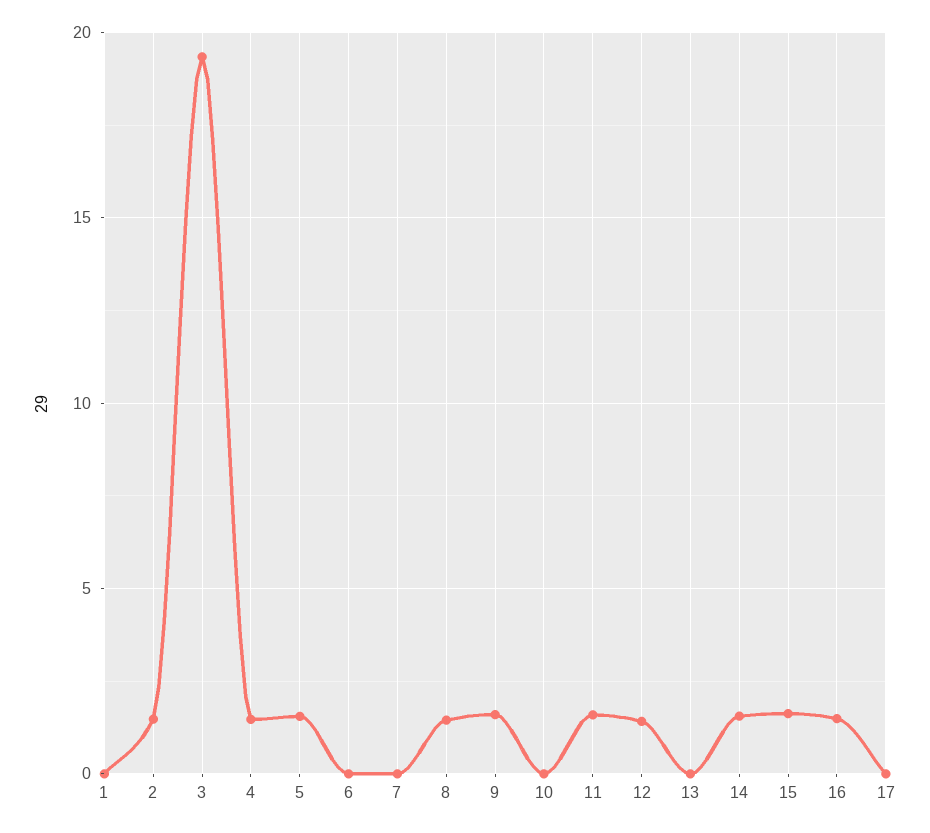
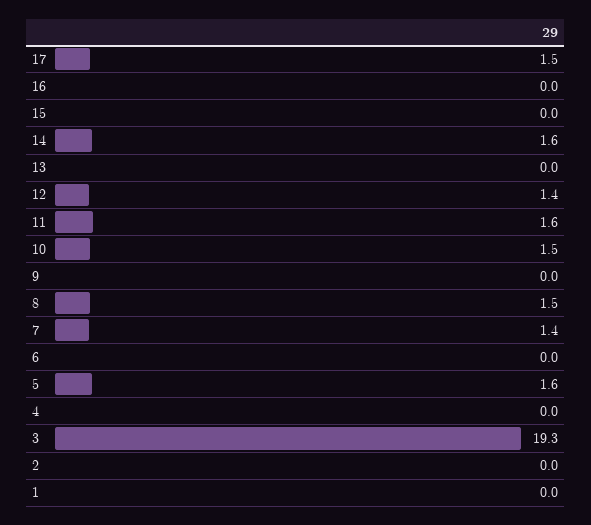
2: 1.5 -> 0
4: 1.5 -> 0
7: 0 -> 1.4
9: 1.5 -> 0
10: 0 -> 1.5
15: 1.5 -> 0
16: 1.5 -> 0
17: 0 -> 1.5

